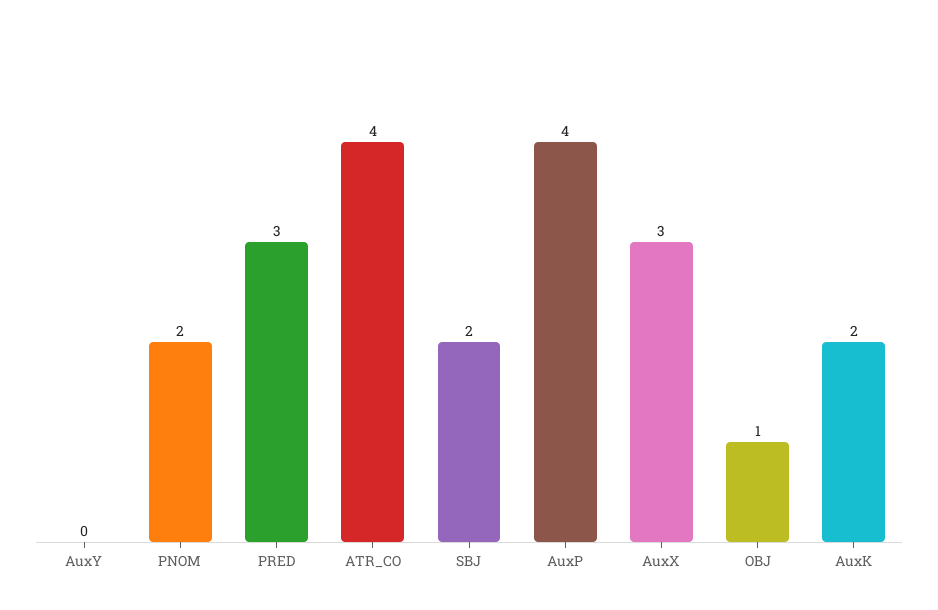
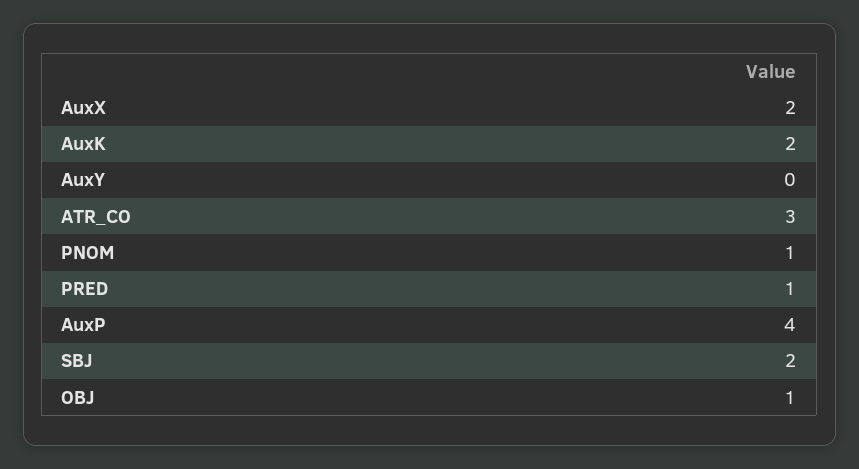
PNOM: 2 -> 1
PRED: 3 -> 1
ATR_CO: 4 -> 3
AuxX: 3 -> 2

